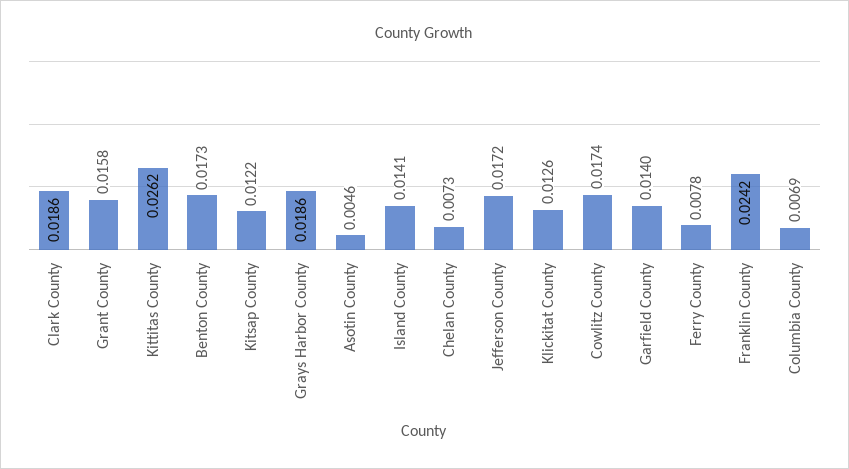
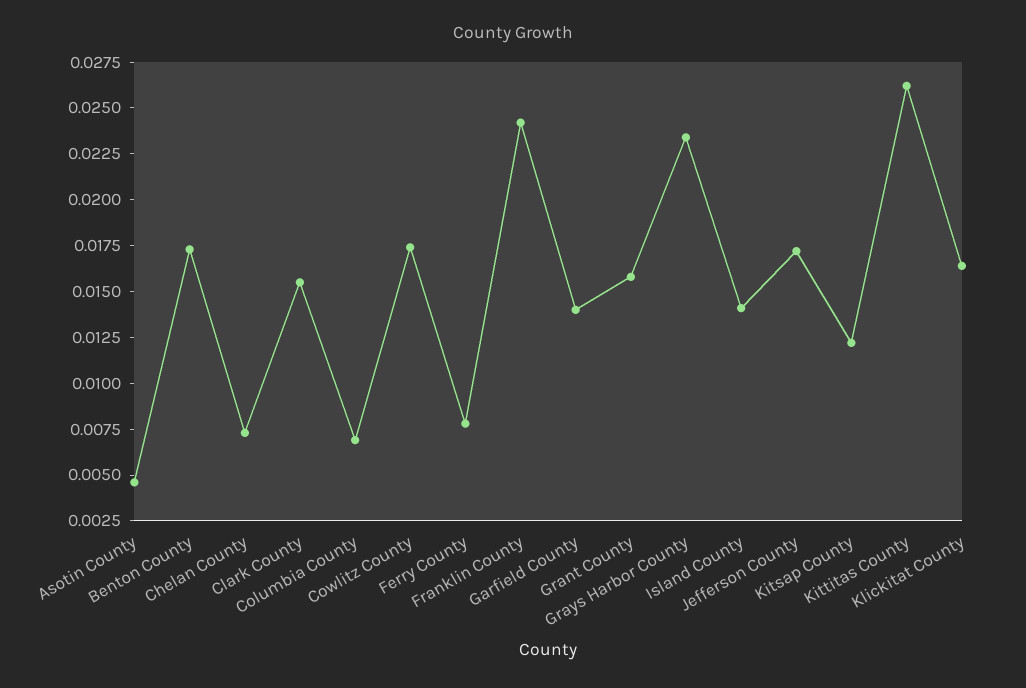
Clark County: 0.0186 -> 0.0155
Grays Harbor County: 0.0186 -> 0.0235
Klickitat County: 0.0126 -> 0.0165

